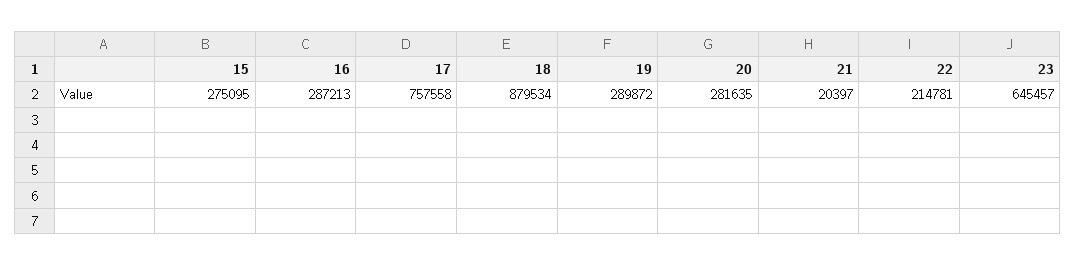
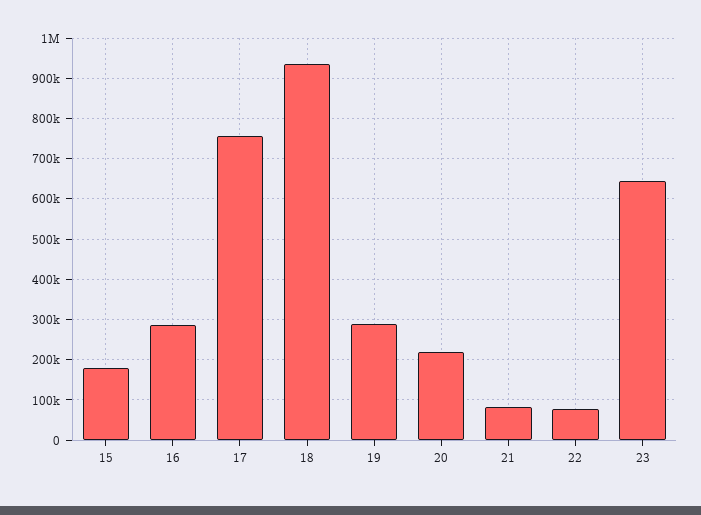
15: 275095 -> 180000
18: 879534 -> 940000
20: 281635 -> 220000
21: 20397 -> 80000
22: 214781 -> 80000

